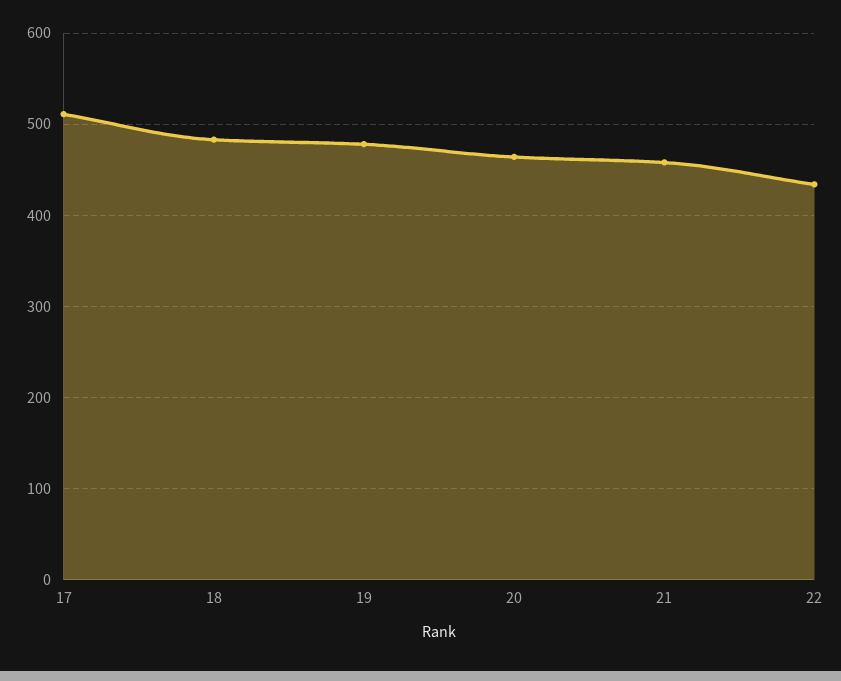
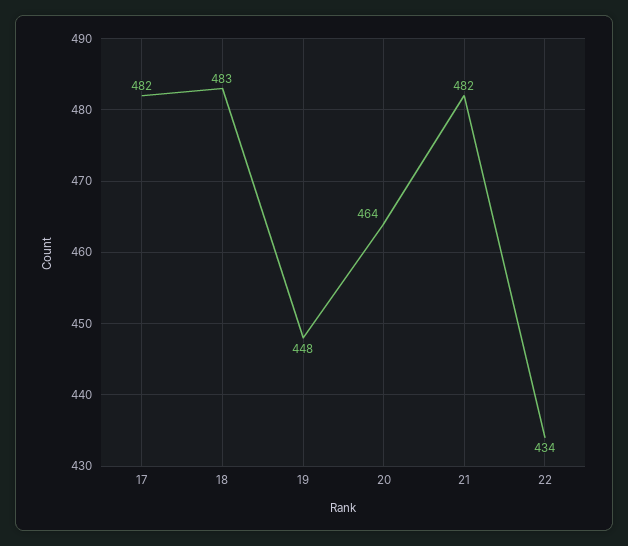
17: 510 -> 482
19: 480 -> 448
21: 460 -> 482

